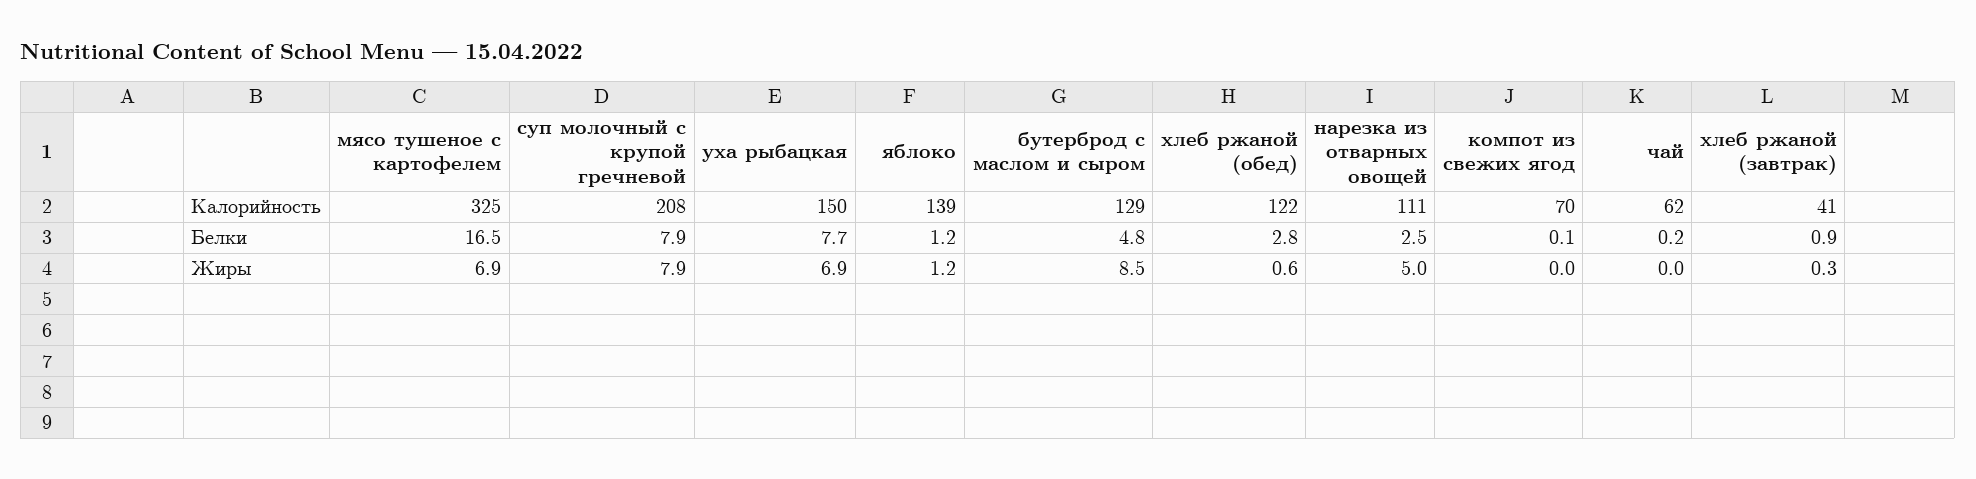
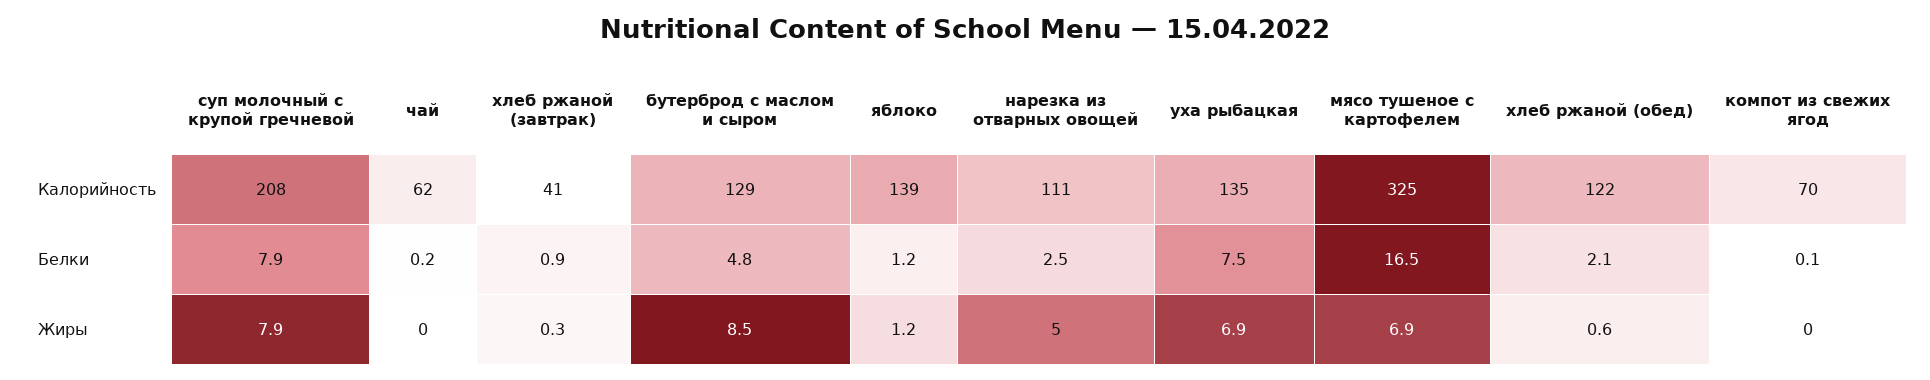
уха рыбацкая, Калорийность: 150 -> 135
уха рыбацкая, Белки: 7.7 -> 7.5
хлеб ржаной (обед), Белки: 2.8 -> 2.1

